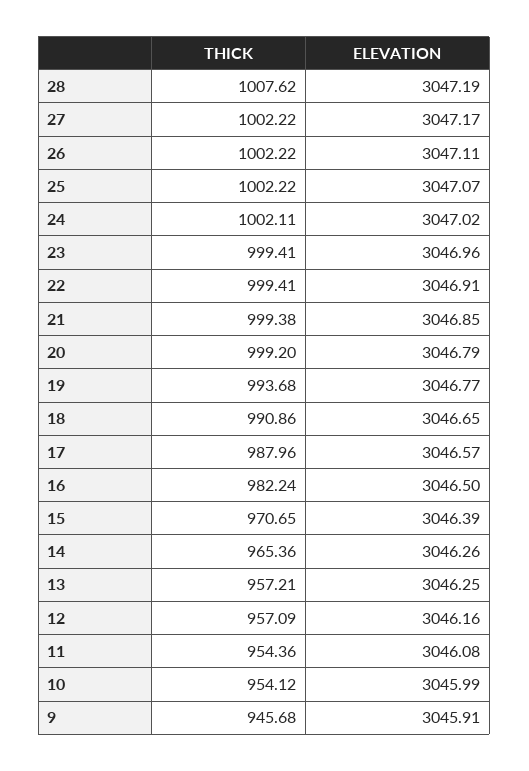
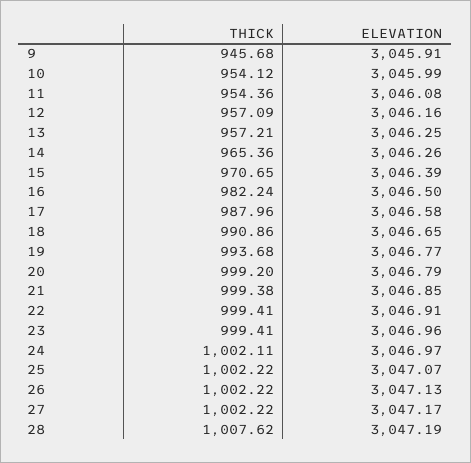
ELEVATION, 26: 3047.11 -> 3047.13
ELEVATION, 24: 3047.02 -> 3046.97
ELEVATION, 17: 3046.57 -> 3046.58

